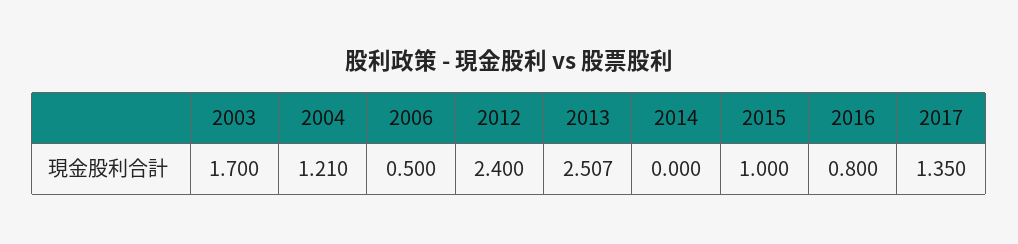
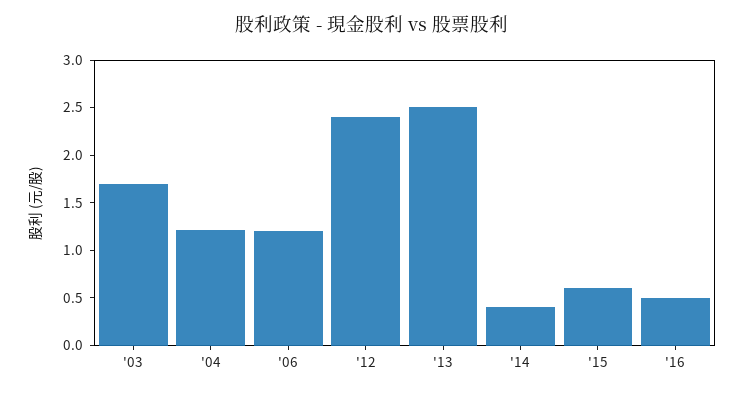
2006: 0.5 -> 1.2
2014: 0 -> 0.4
2015: 1 -> 0.6
2016: 0.8 -> 0.5
2017: 1.35 -> none

